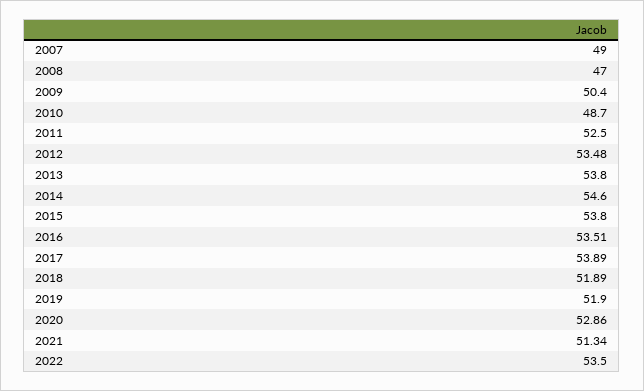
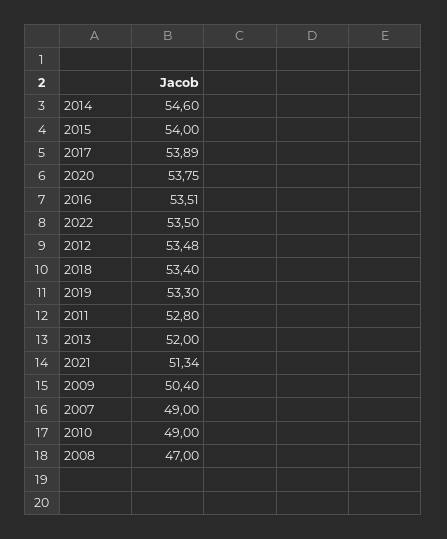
2010: 48.7 -> 49
2011: 52.5 -> 52.8
2013: 53.8 -> 52
2015: 53.8 -> 54
2018: 51.89 -> 53.4
2019: 51.9 -> 53.3
2020: 52.86 -> 53.75

